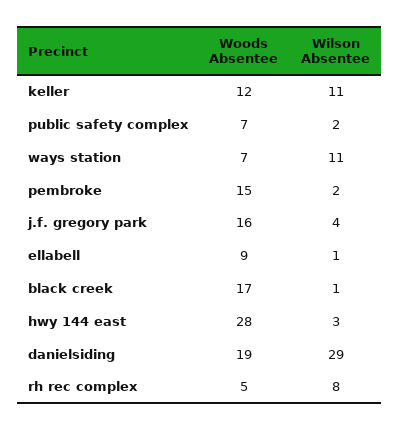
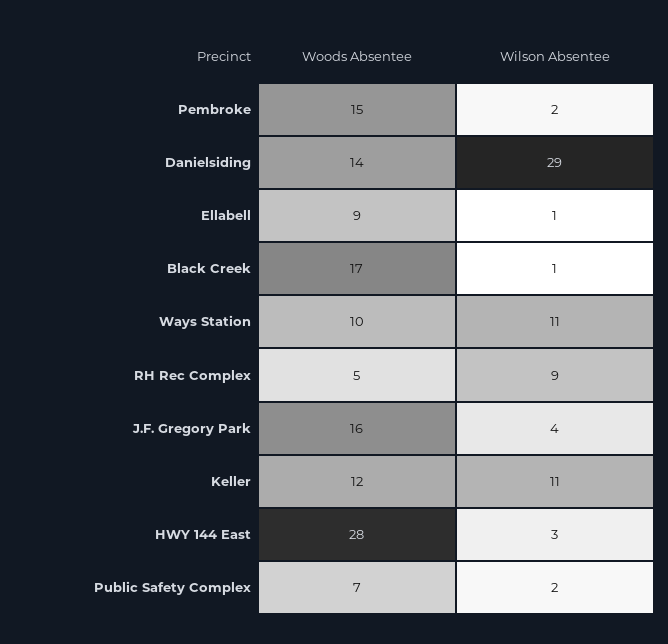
Woods Absentee, ways station: 7 -> 10
Woods Absentee, danielsiding: 19 -> 14
Wilson Absentee, rh rec complex: 8 -> 9

